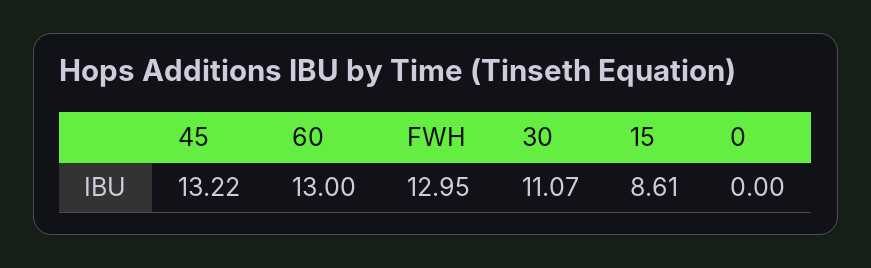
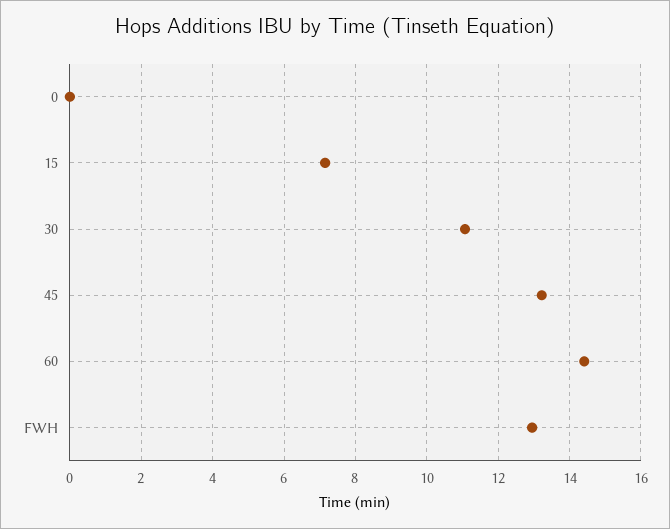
60: 13 -> 14.4
15: 8.61 -> 7.2

